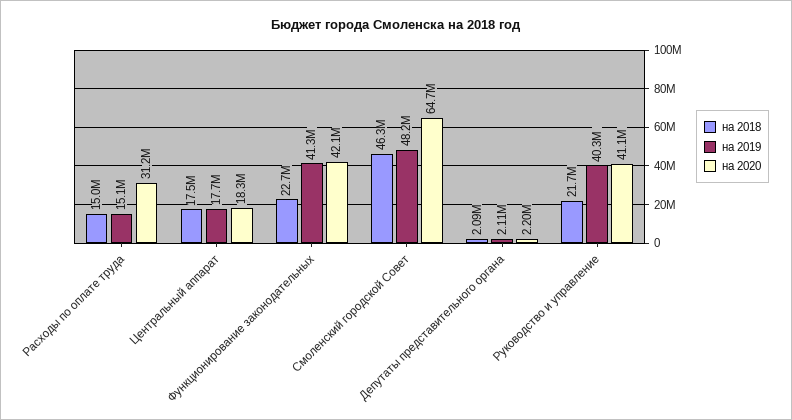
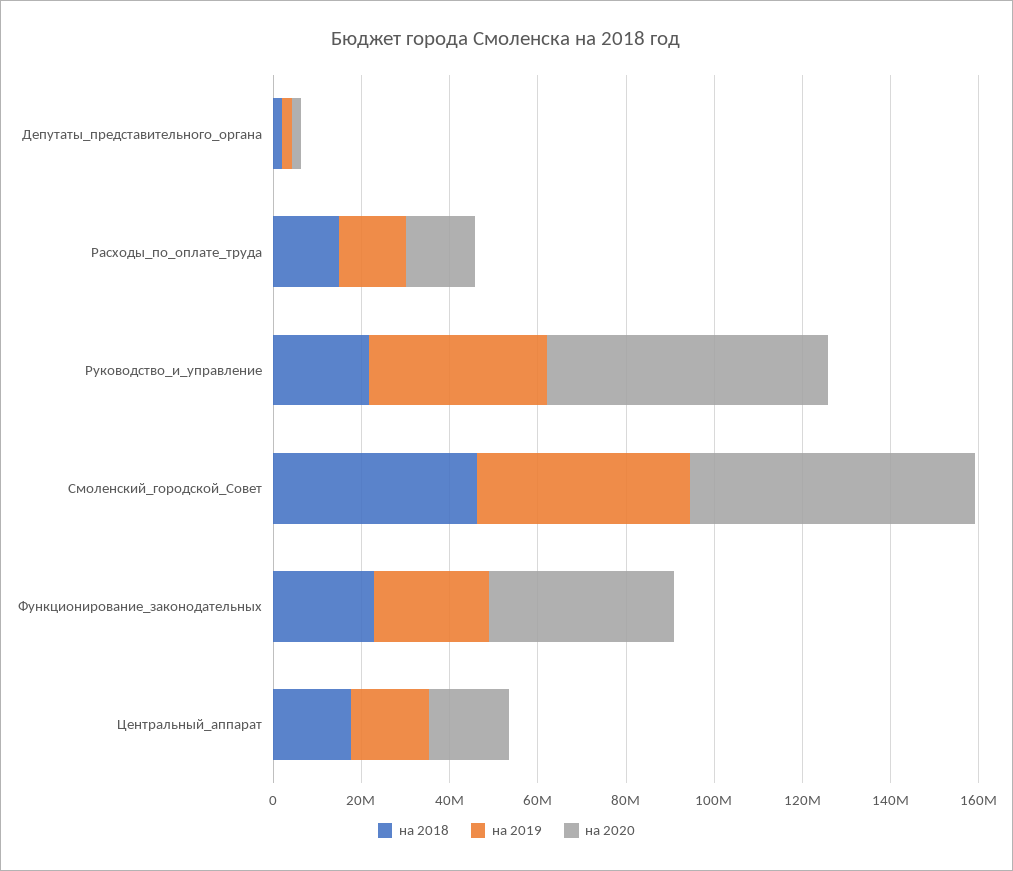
на 2020, Расходы по оплате труда: 31200000 -> 15000000
на 2019, Функционирование законодательных: 41300000 -> 25000000
на 2020, Руководство и управление: 41100000 -> 65000000

